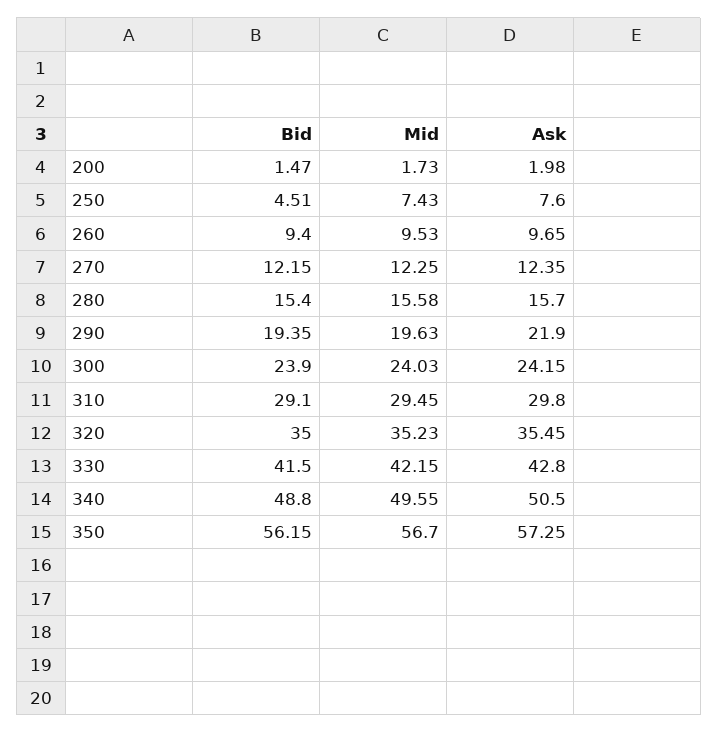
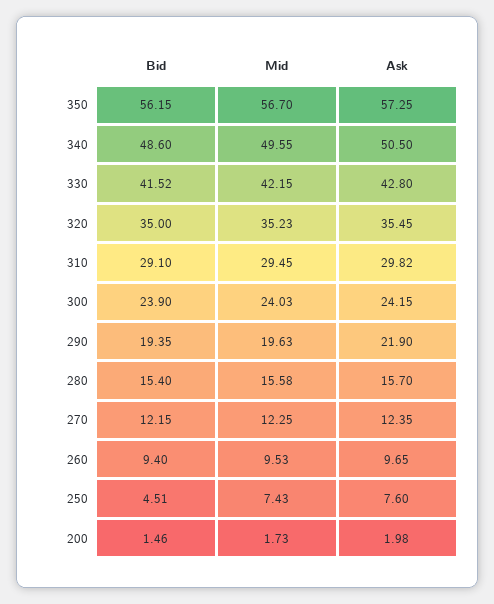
Bid, 200: 1.47 -> 1.46
Ask, 310: 29.8 -> 29.82
Bid, 330: 41.5 -> 41.52
Bid, 340: 48.8 -> 48.6

